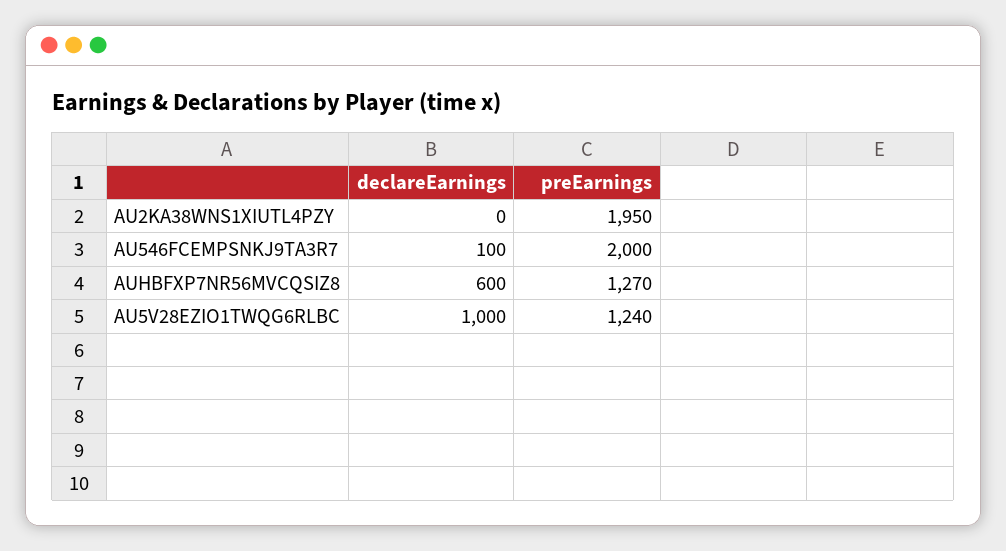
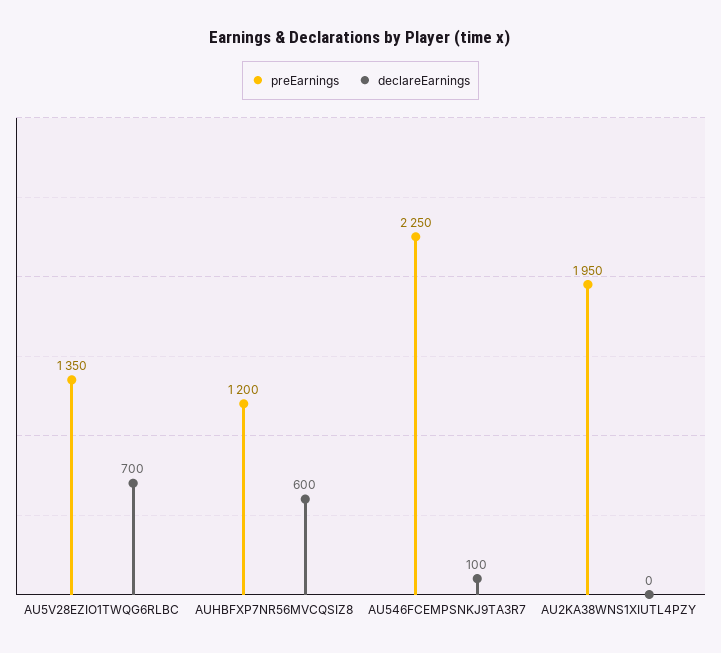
preEarnings, AU546FCEMPSNKJ9TA3R7: 2000 -> 2250
preEarnings, AUHBFXP7NR56MVCQSIZ8: 1270 -> 1200
declareEarnings, AU5V28EZIO1TWQG6RLBC: 1000 -> 700
preEarnings, AU5V28EZIO1TWQG6RLBC: 1240 -> 1350

